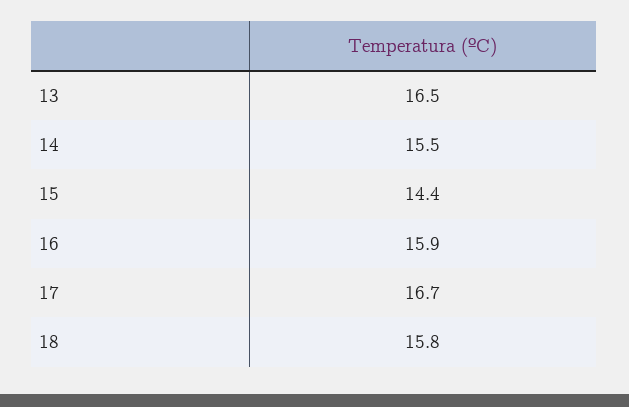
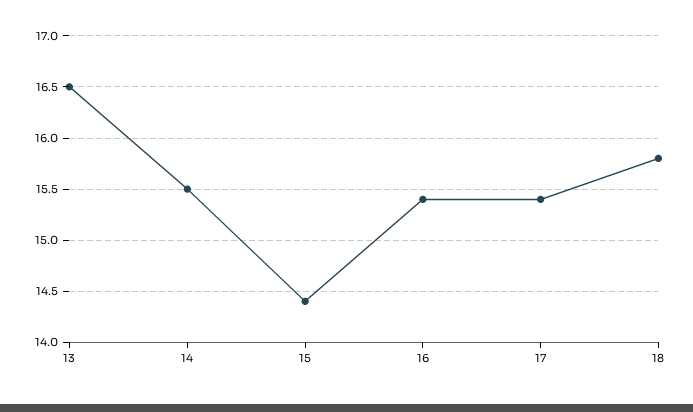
16: 15.9 -> 15.4
17: 16.7 -> 15.4

